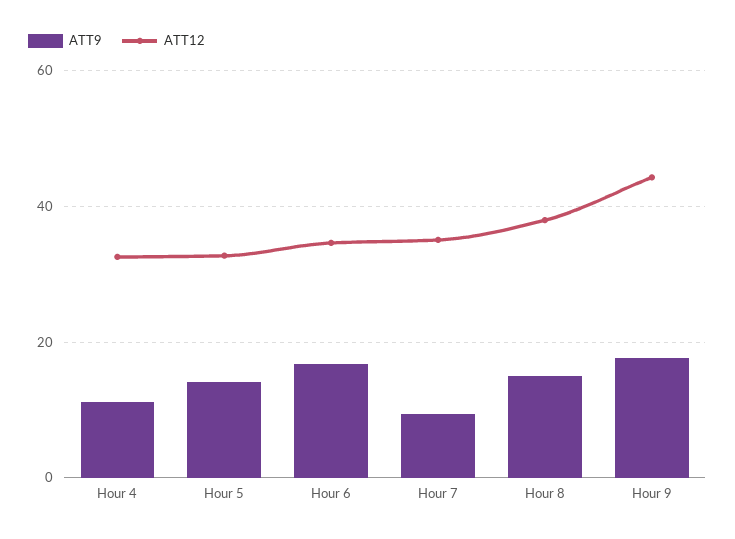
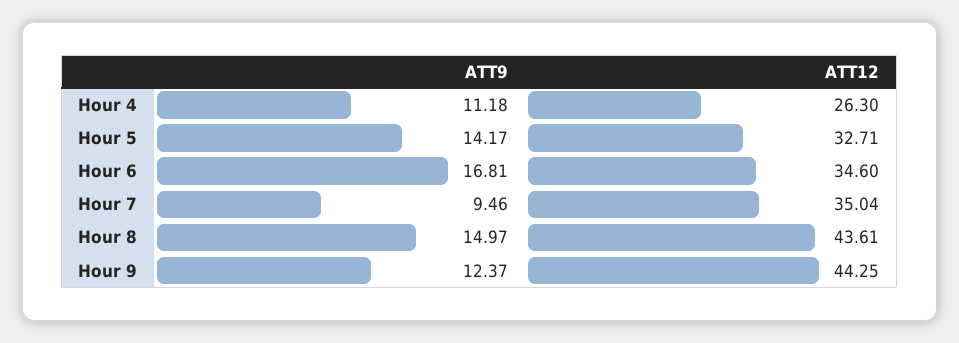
ATT12, Hour 4: 32 -> 26.3
ATT12, Hour 8: 38 -> 43.61
ATT9, Hour 9: 18 -> 12.37

